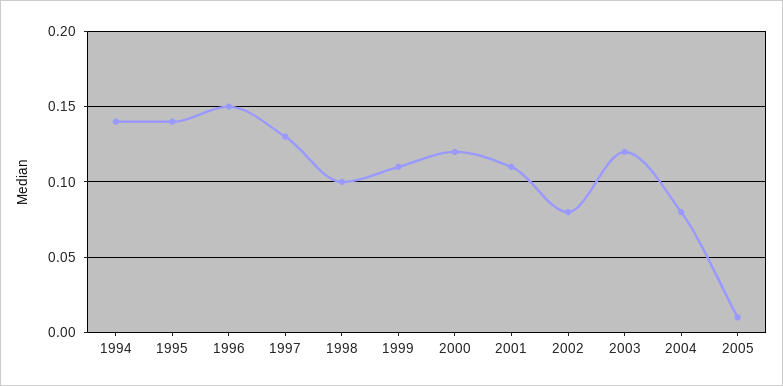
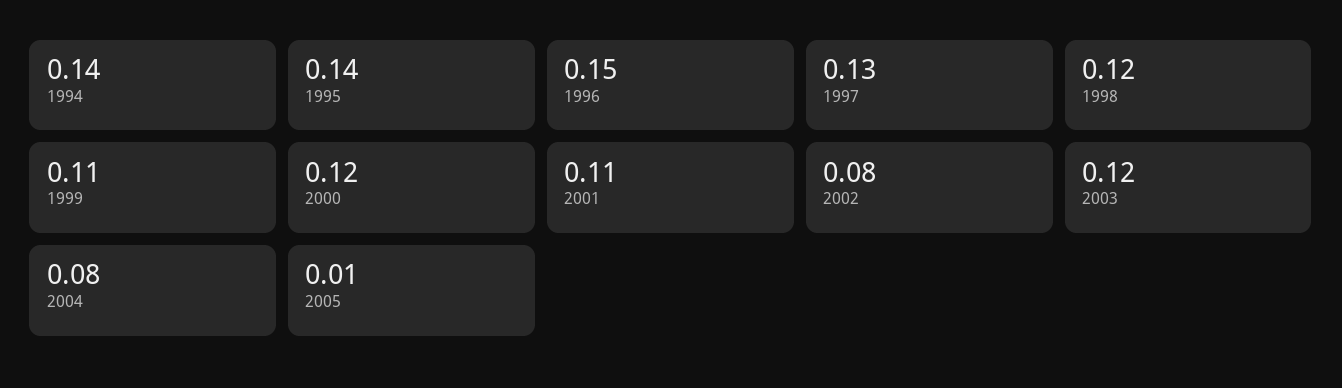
1998: 0.1 -> 0.12

